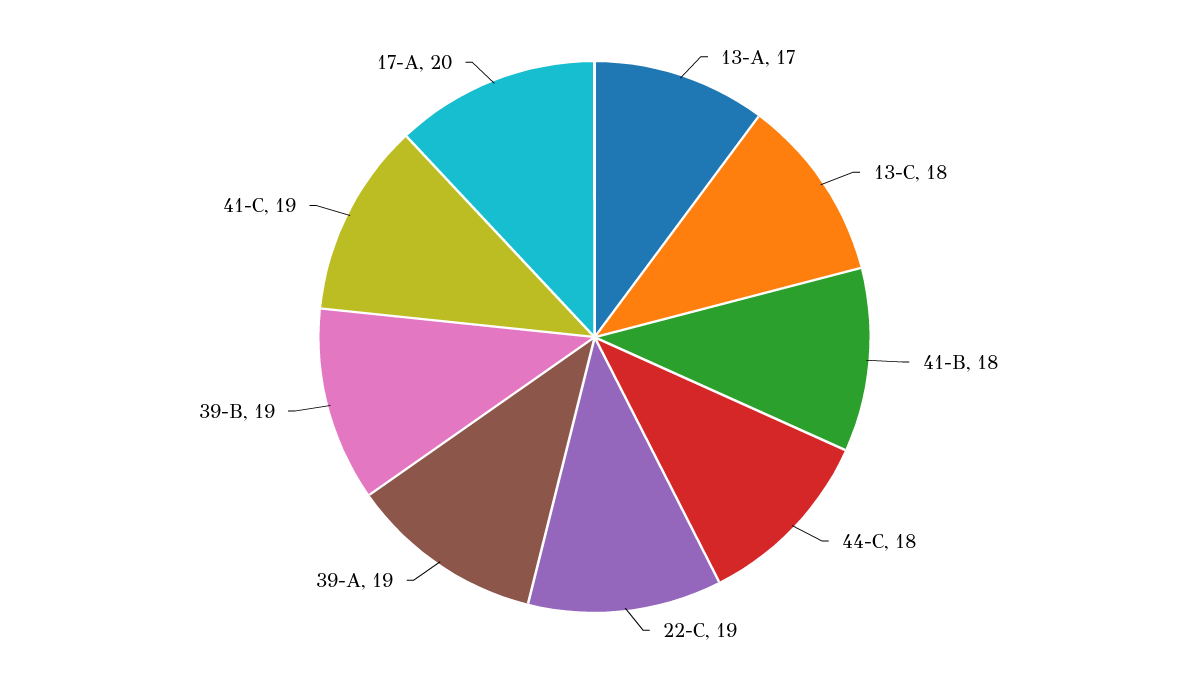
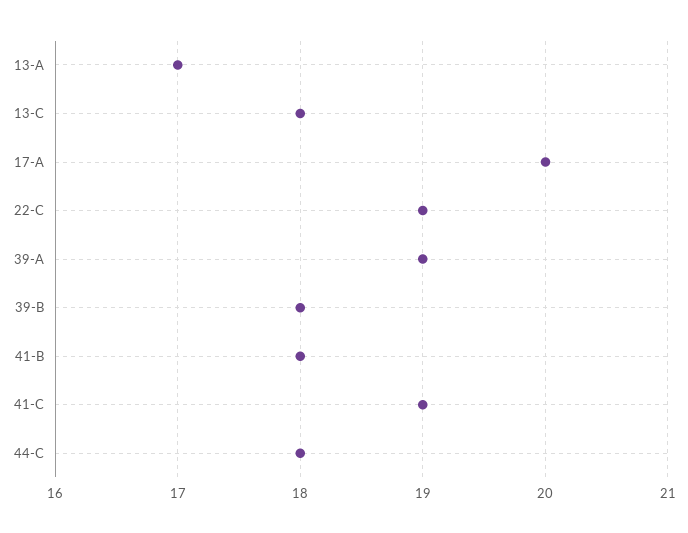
39-B: 19 -> 18

